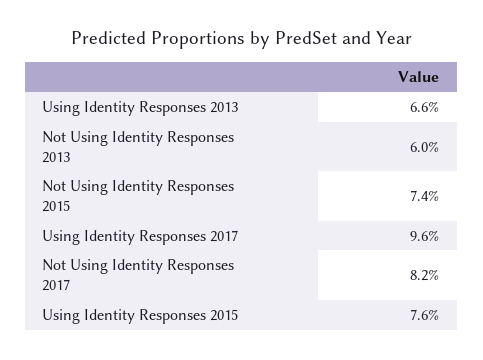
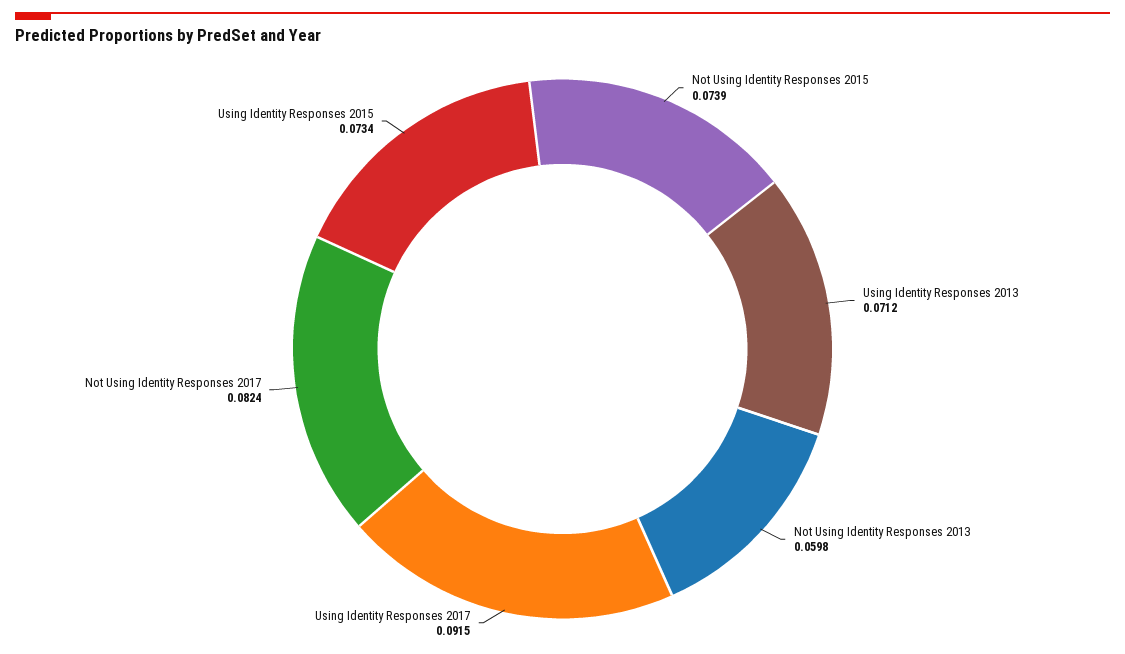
Using Identity Responses 2013: 0.066 -> 0.0712
Using Identity Responses 2017: 0.096 -> 0.0915
Using Identity Responses 2015: 0.076 -> 0.0734

